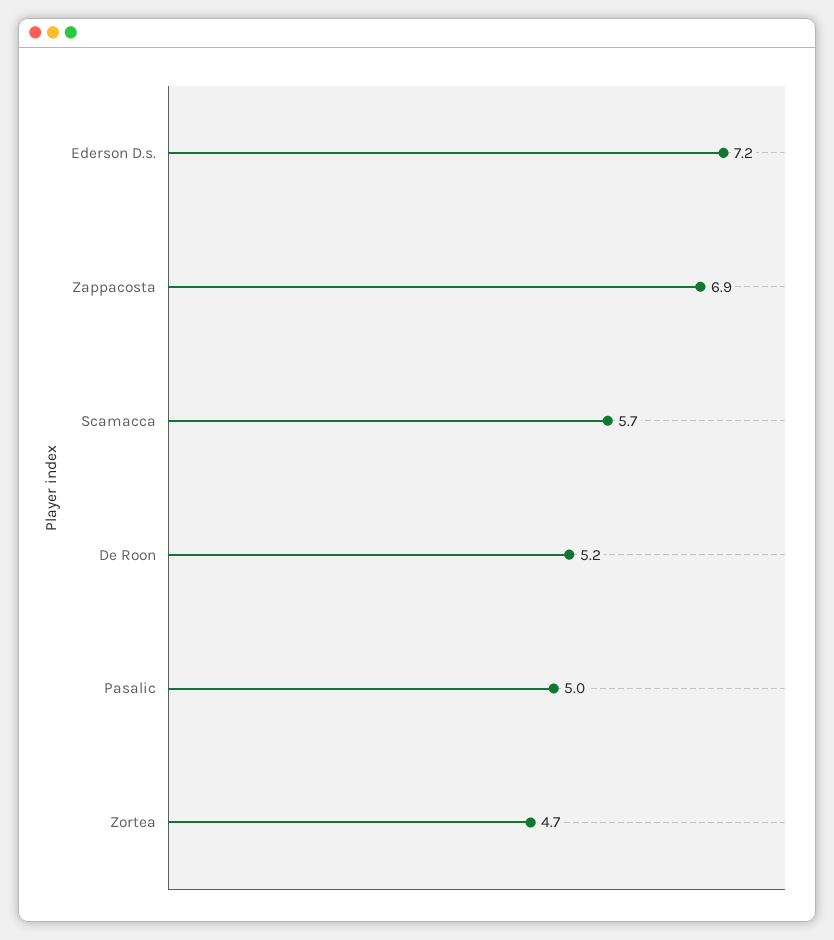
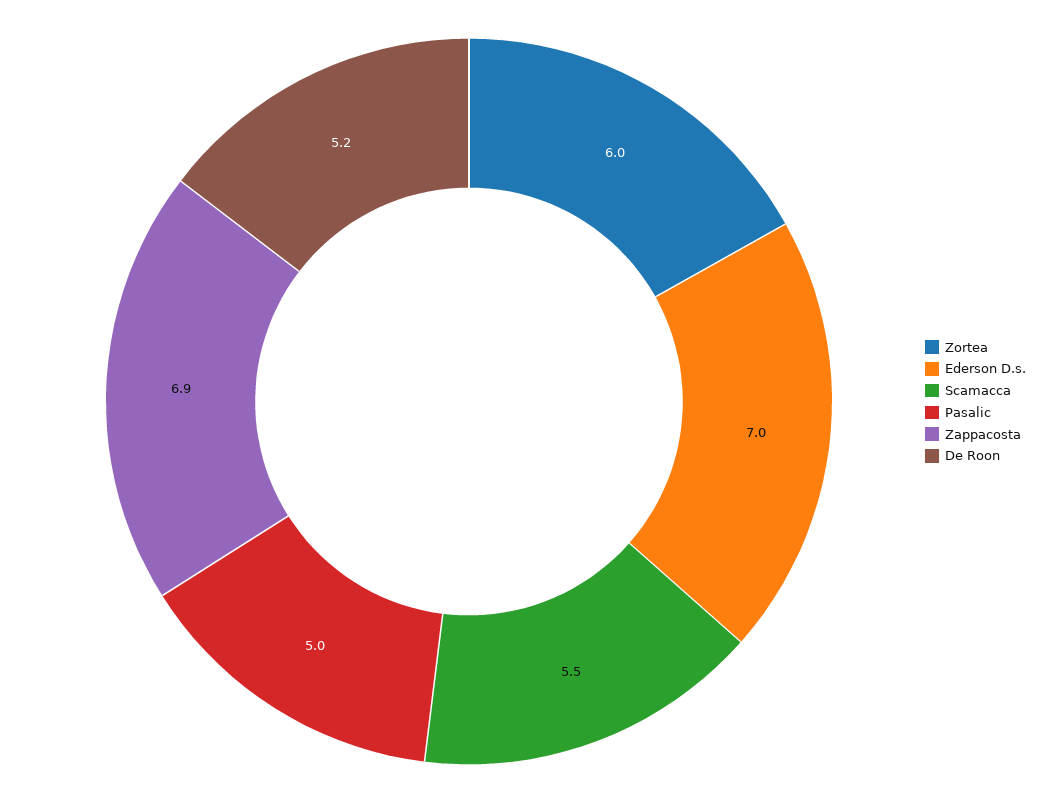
Ederson D.s.: 7.2 -> 7
Scamacca: 5.7 -> 5.5
Zortea: 4.7 -> 6

